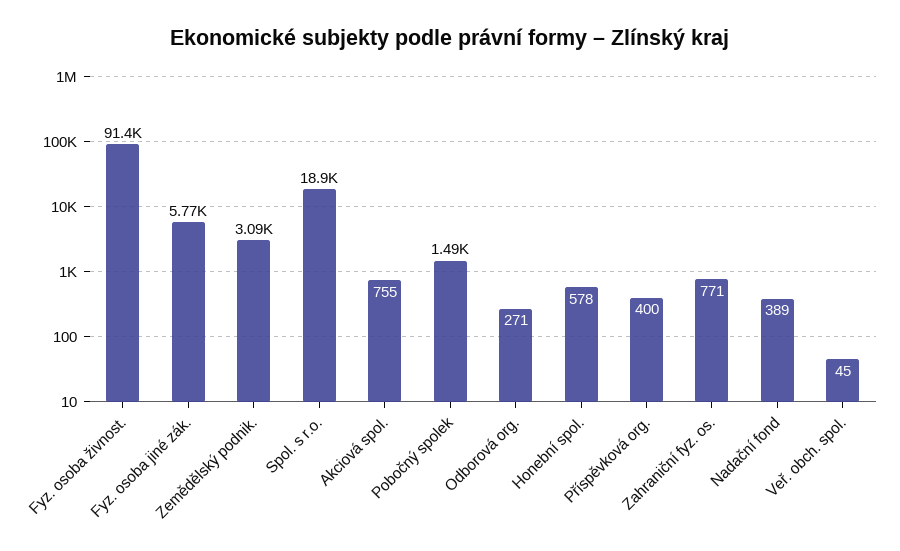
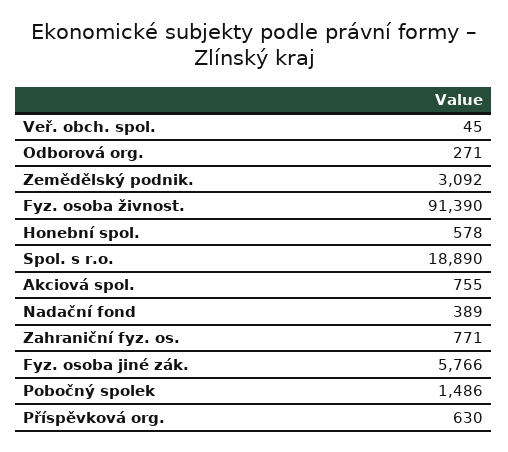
Příspěvková org.: 400 -> 630

